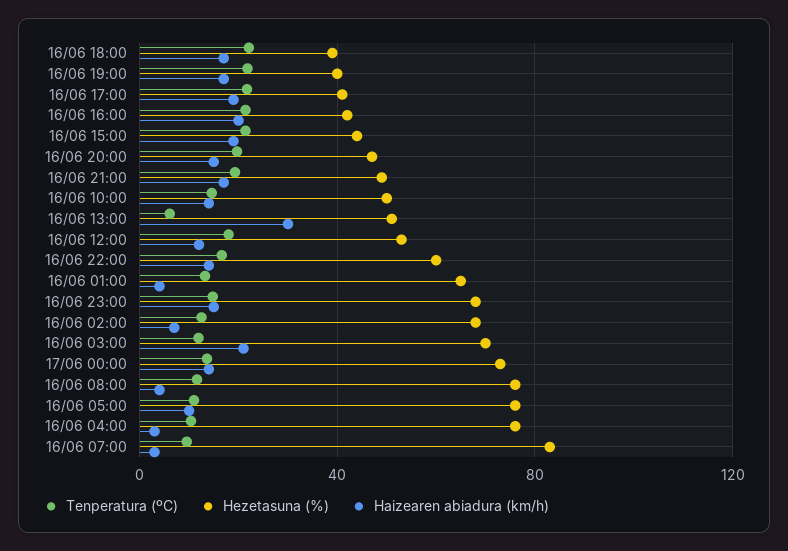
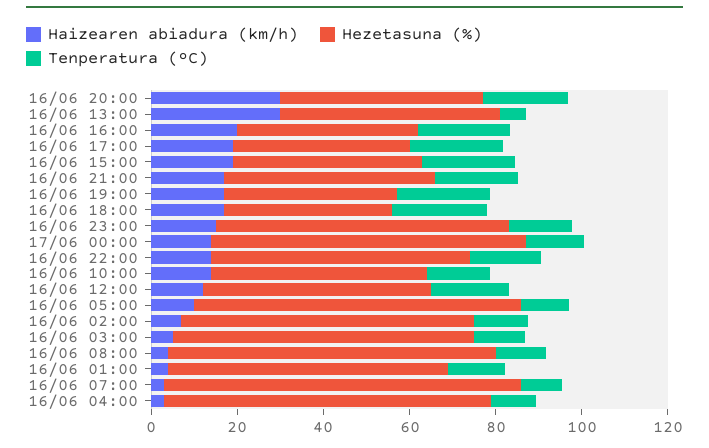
Haizearen abiadura (km/h), 16/06 20:00: 15 -> 30
Haizearen abiadura (km/h), 16/06 03:00: 20 -> 5

